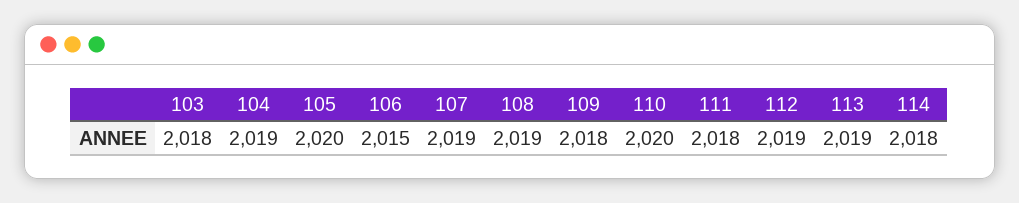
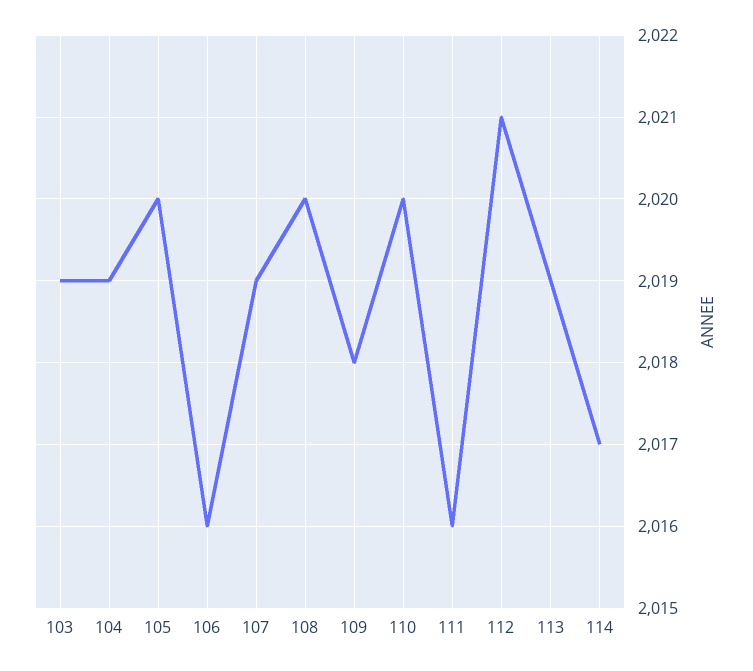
103: 2018 -> 2019
106: 2015 -> 2016
108: 2019 -> 2020
111: 2018 -> 2016
112: 2019 -> 2021
114: 2018 -> 2017

